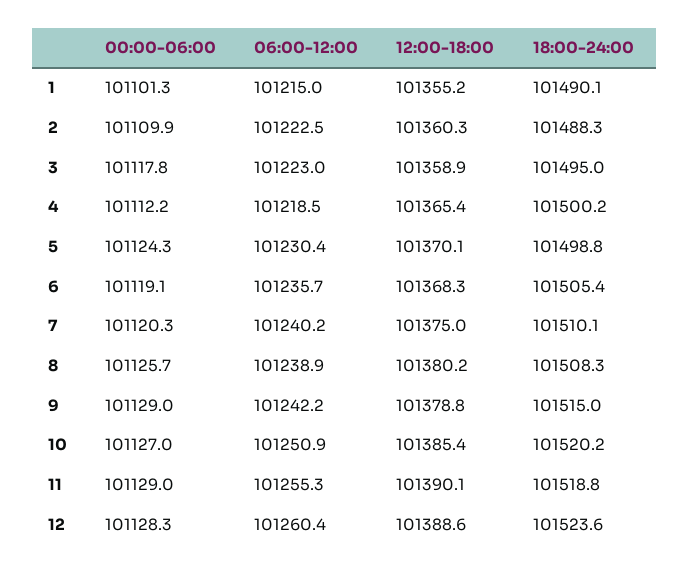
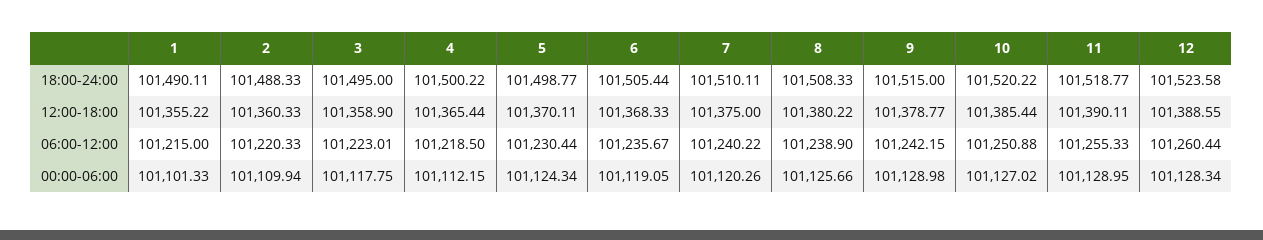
06:00-12:00, 2: 101222.5 -> 101220.33

